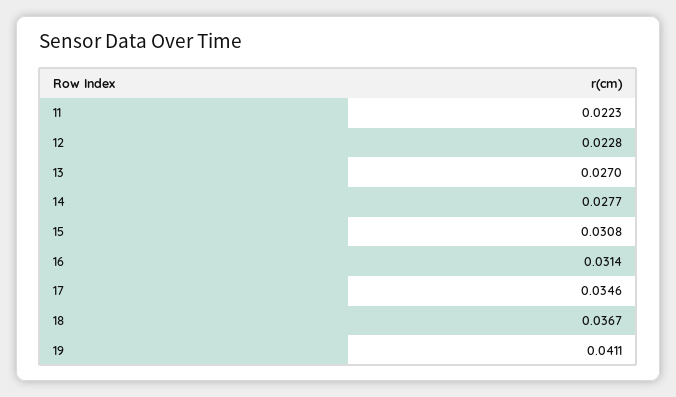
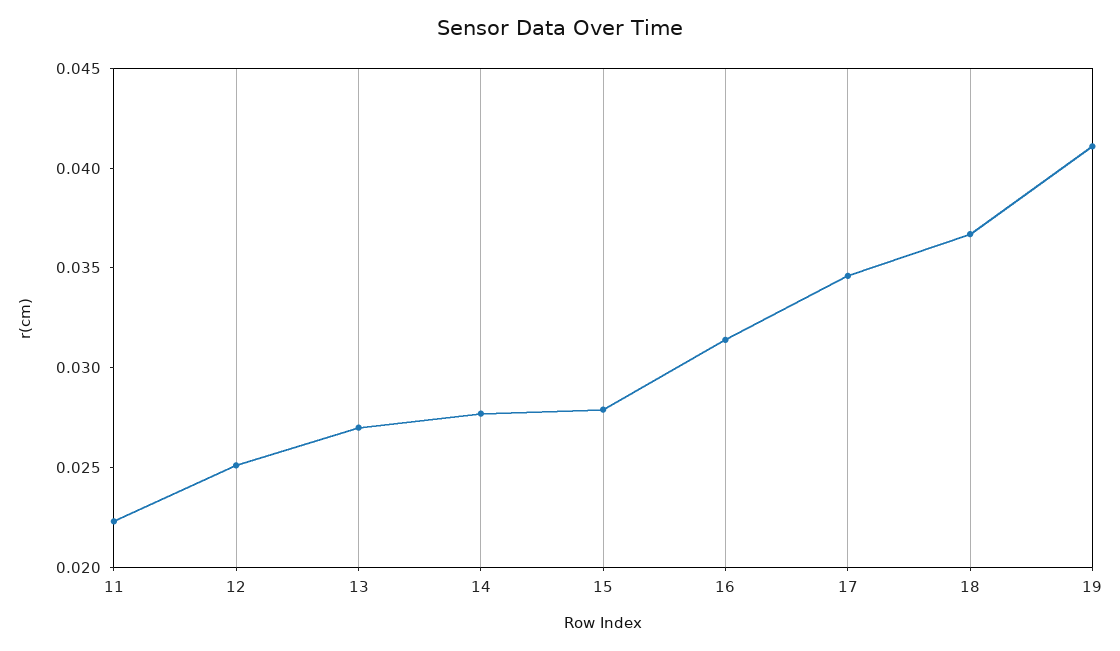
12: 0.0228 -> 0.025
15: 0.0308 -> 0.028

